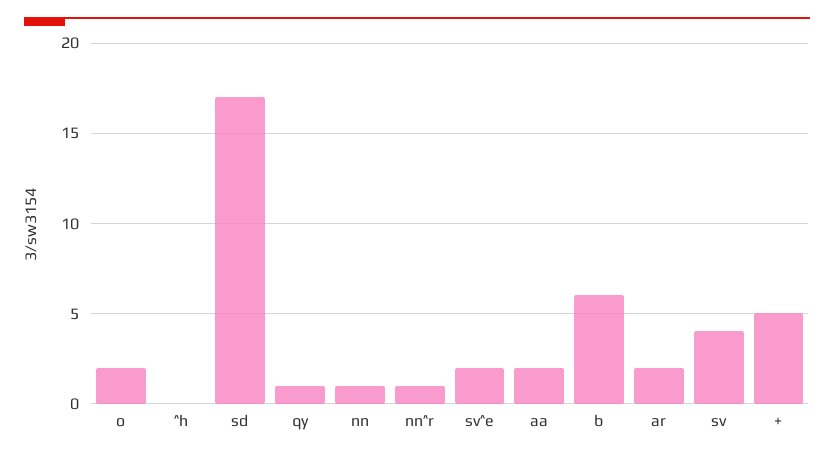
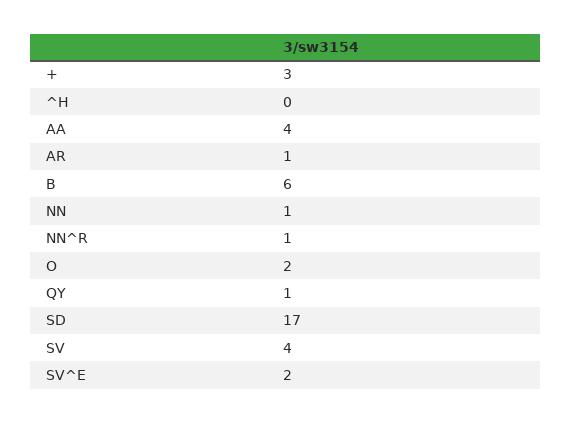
aa: 2 -> 4
ar: 2 -> 1
+: 5 -> 3

